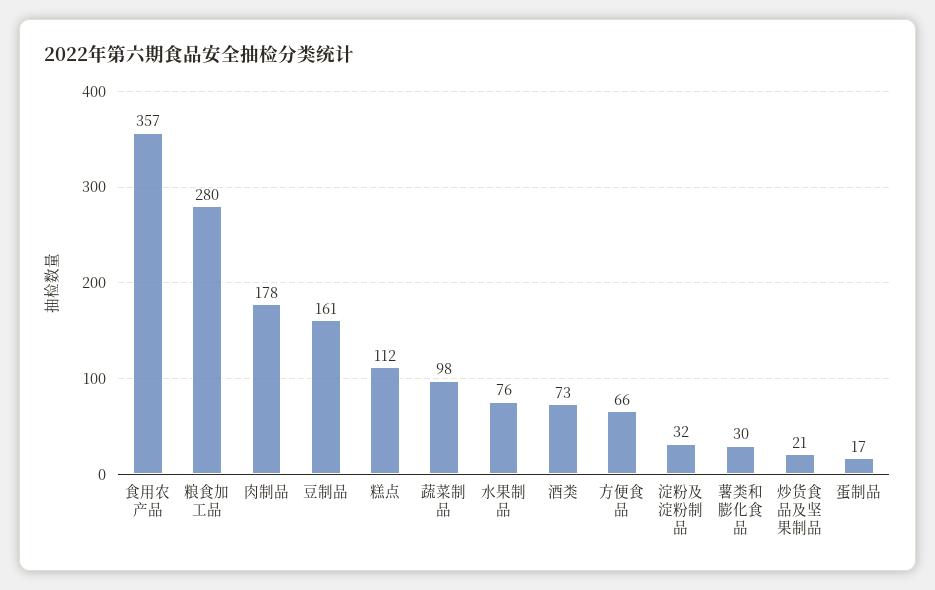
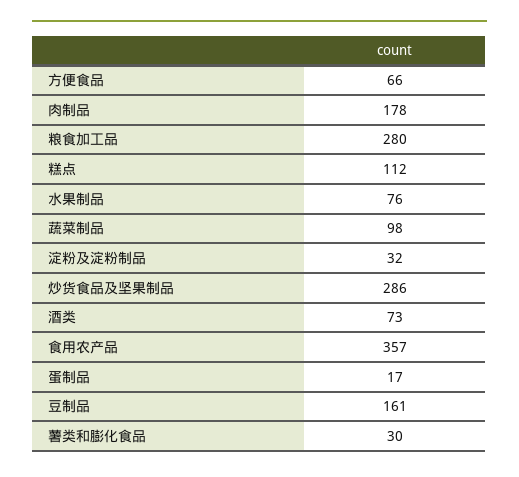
炒货食品及坚果制品: 21 -> 286

